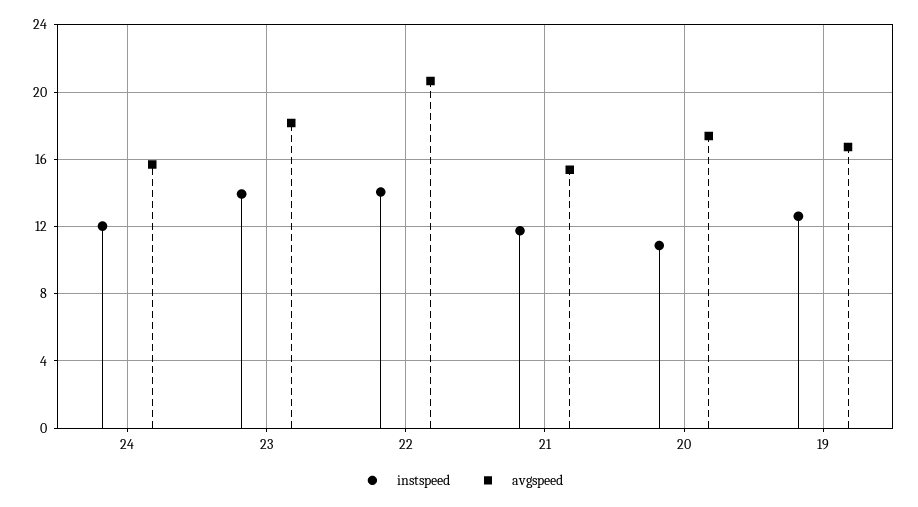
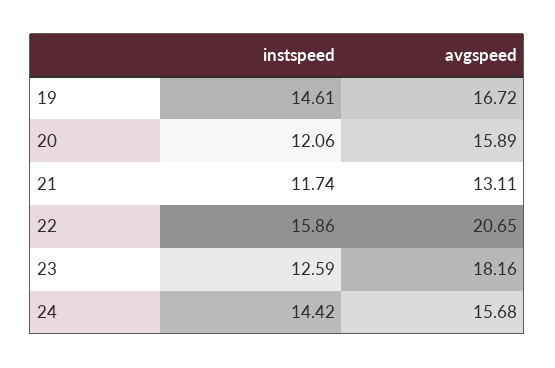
instspeed, 24: 12 -> 14.42
instspeed, 23: 14 -> 12.59
instspeed, 22: 14 -> 15.86
avgspeed, 21: 15.5 -> 13.11
instspeed, 20: 11 -> 12.06
avgspeed, 20: 17.5 -> 15.89
instspeed, 19: 12.5 -> 14.61

